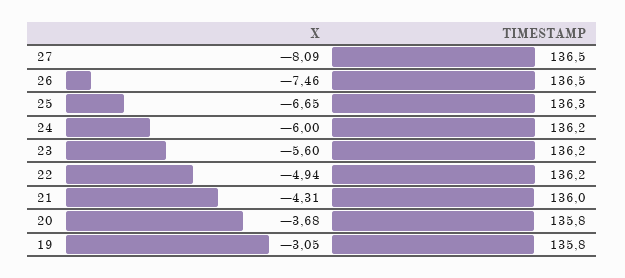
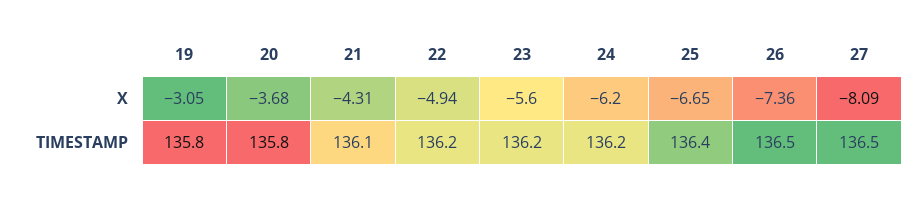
X, 26: -7.46 -> -7.36
TIMESTAMP, 25: 136.3 -> 136.4
X, 24: -6 -> -6.2
TIMESTAMP, 21: 136 -> 136.1

